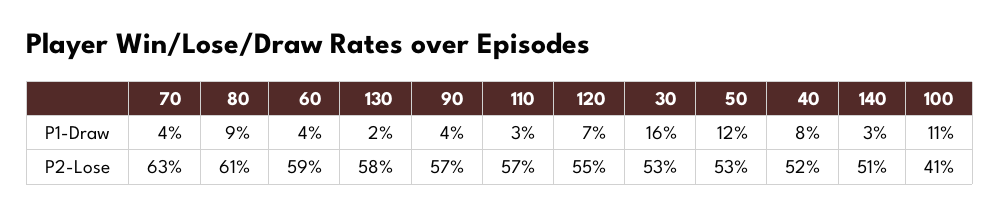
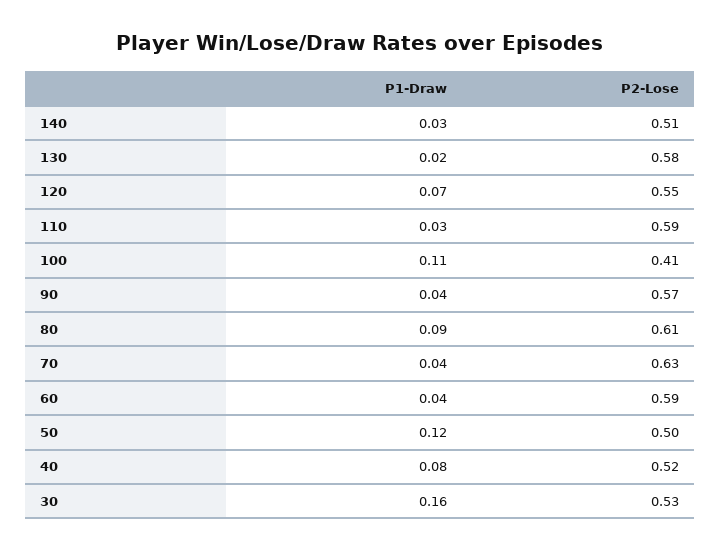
110, P2-Lose: 0.57 -> 0.59
50, P2-Lose: 0.53 -> 0.5

